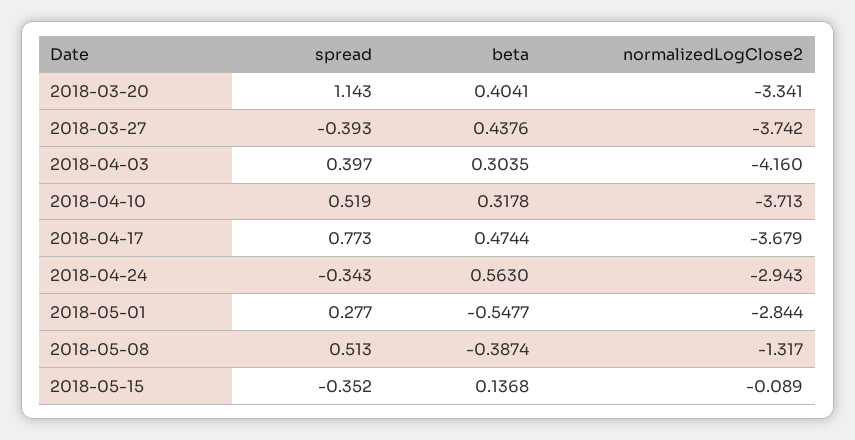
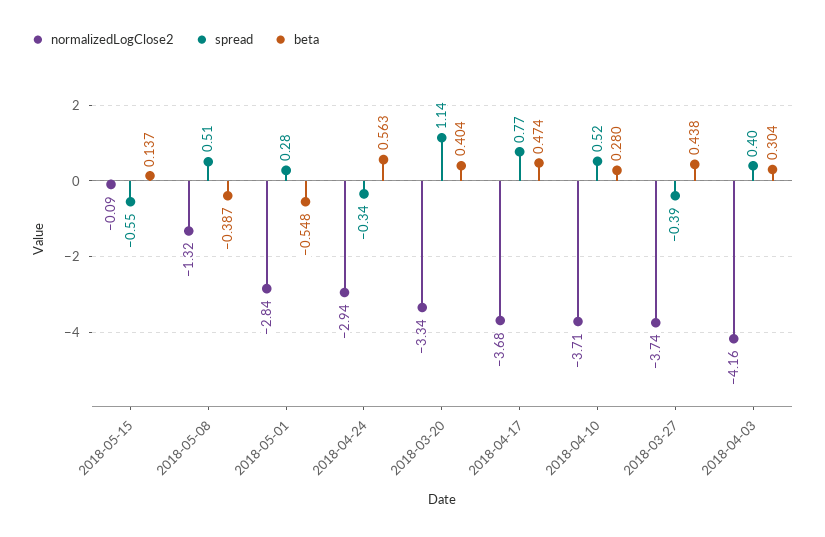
beta, 2018-04-10: 0.3178 -> 0.28
spread, 2018-05-15: -0.352 -> -0.55

